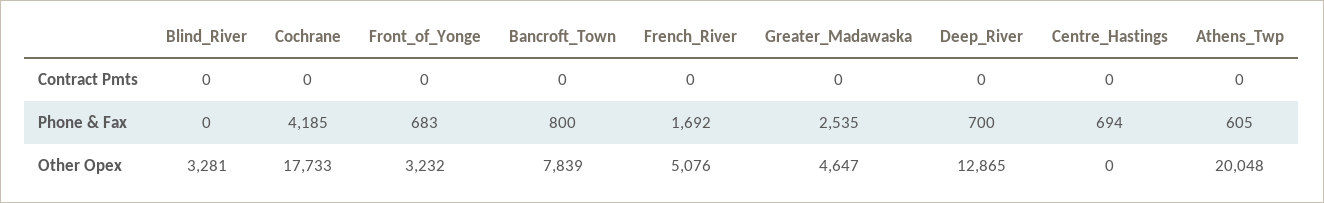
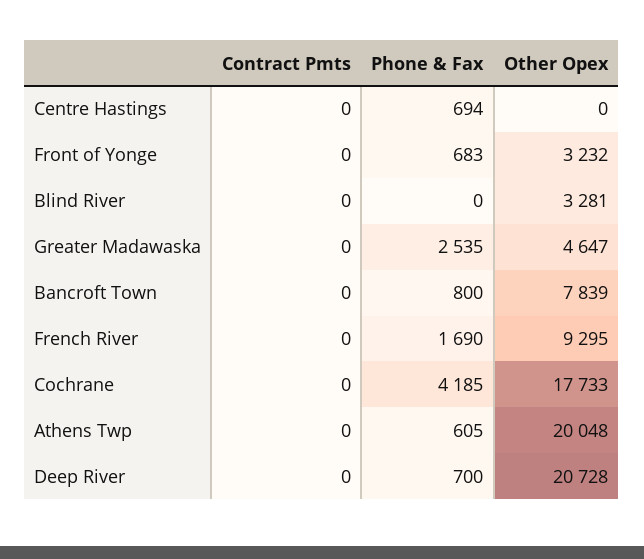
French_River, Phone & Fax: 1692 -> 1690
French_River, Other Opex: 5076 -> 9295
Deep_River, Other Opex: 12865 -> 20728

